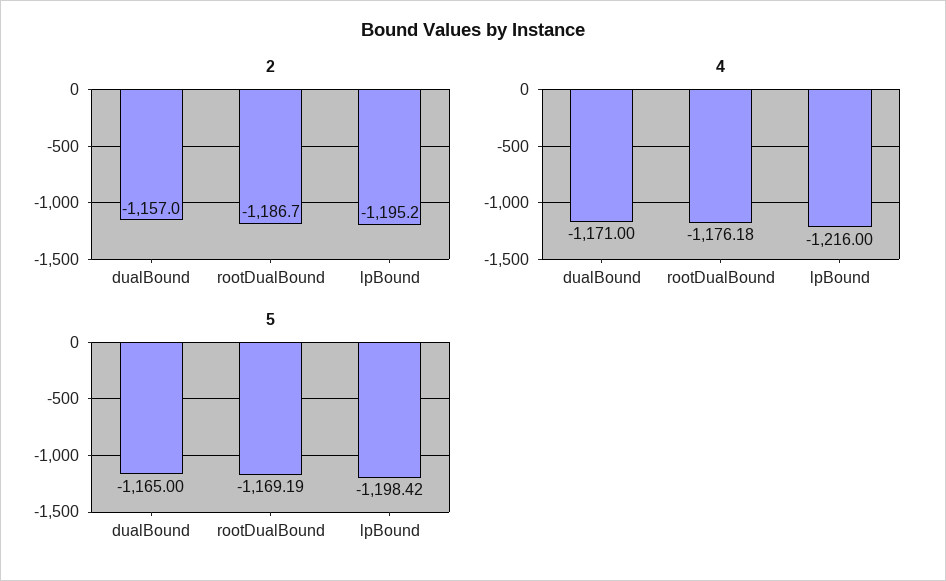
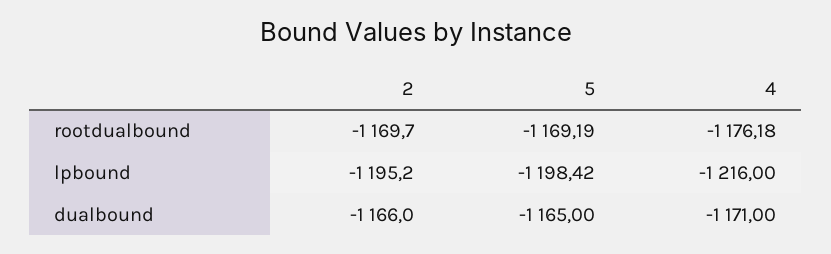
2, dualBound: -1157 -> -1166
2, rootDualBound: -1186.7 -> -1169.7

